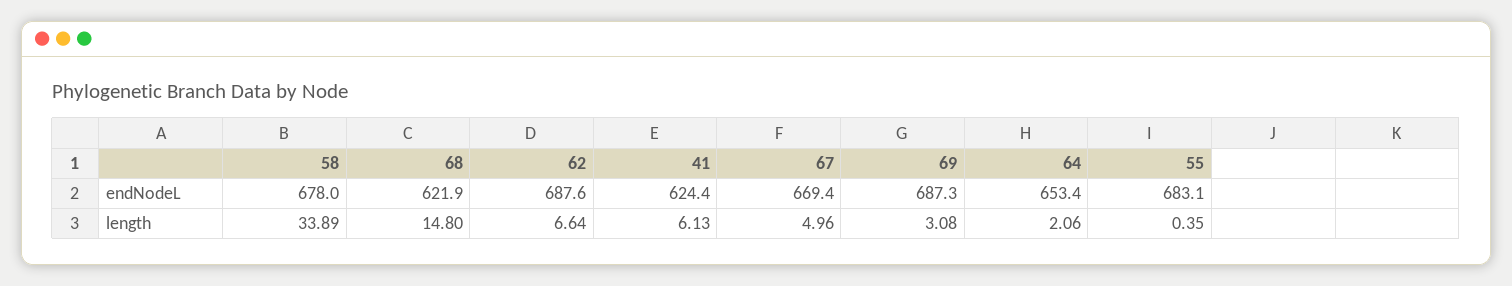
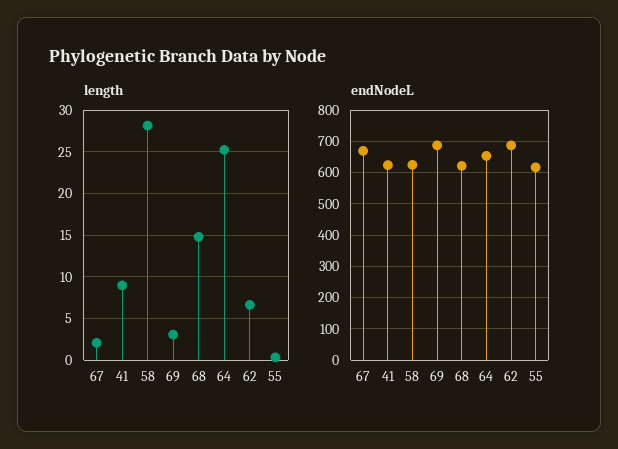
endNodeL, 58: 678 -> 620
endNodeL, 55: 683.1 -> 620
length, 58: 33.89 -> 28
length, 41: 6.13 -> 9
length, 67: 4.96 -> 2
length, 64: 2.06 -> 25

